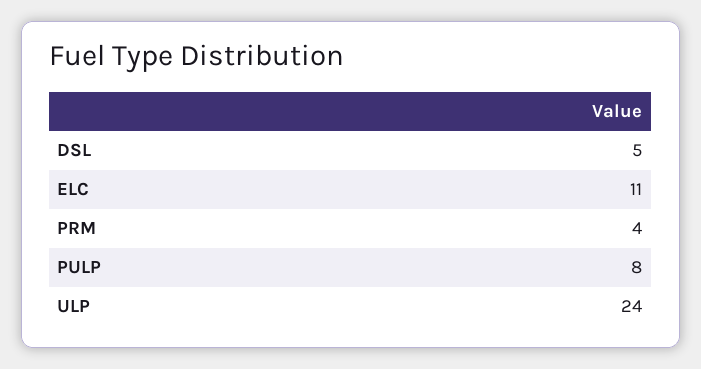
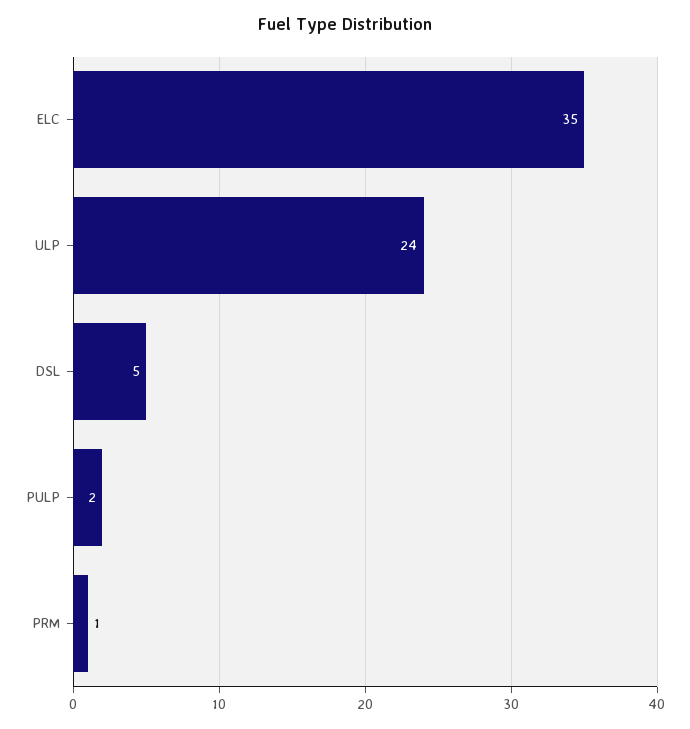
ELC: 11 -> 35
PRM: 4 -> 1
PULP: 8 -> 2

